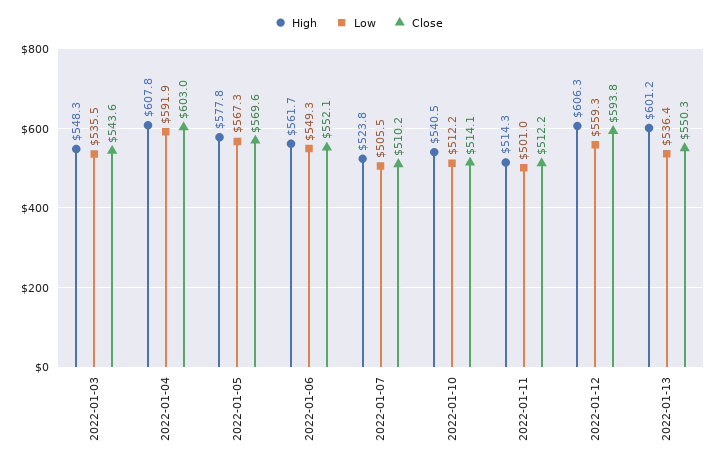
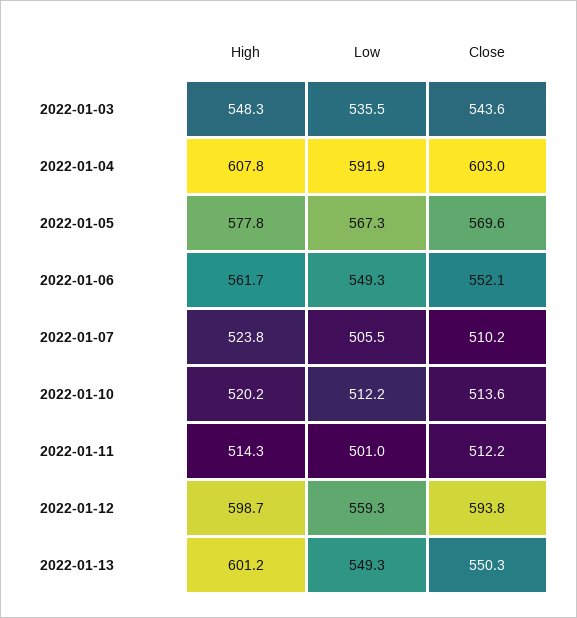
High, 2022-01-10: 540.5 -> 520.2
Close, 2022-01-10: 514.1 -> 513.6
High, 2022-01-12: 606.3 -> 598.7
Low, 2022-01-13: 536.4 -> 549.3

